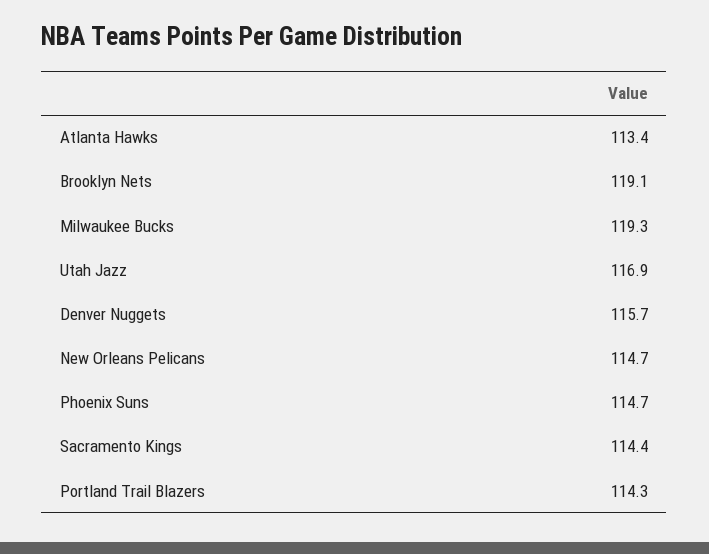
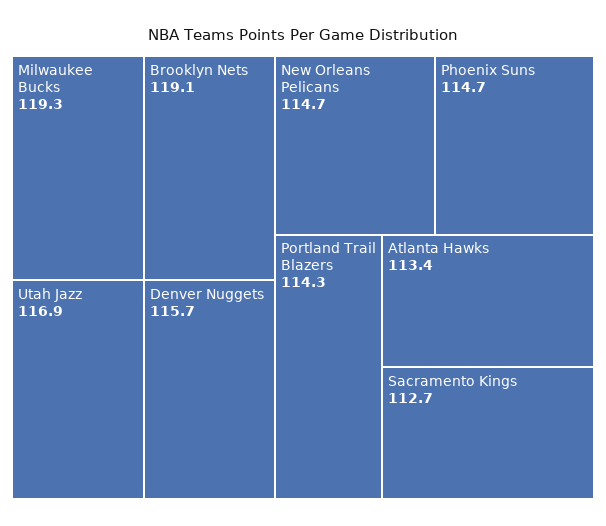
Sacramento Kings: 114.4 -> 112.7

